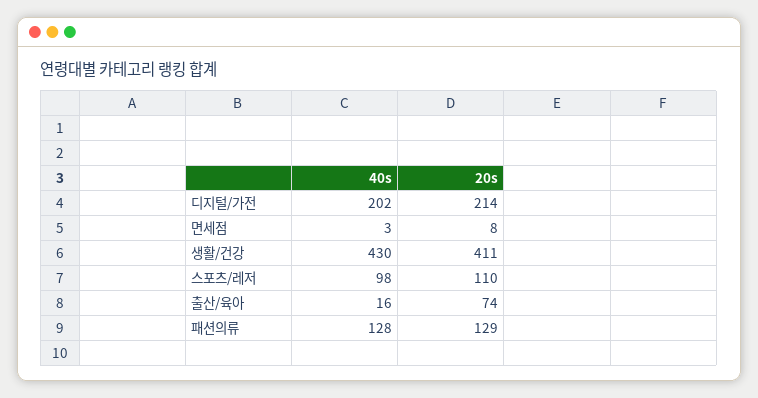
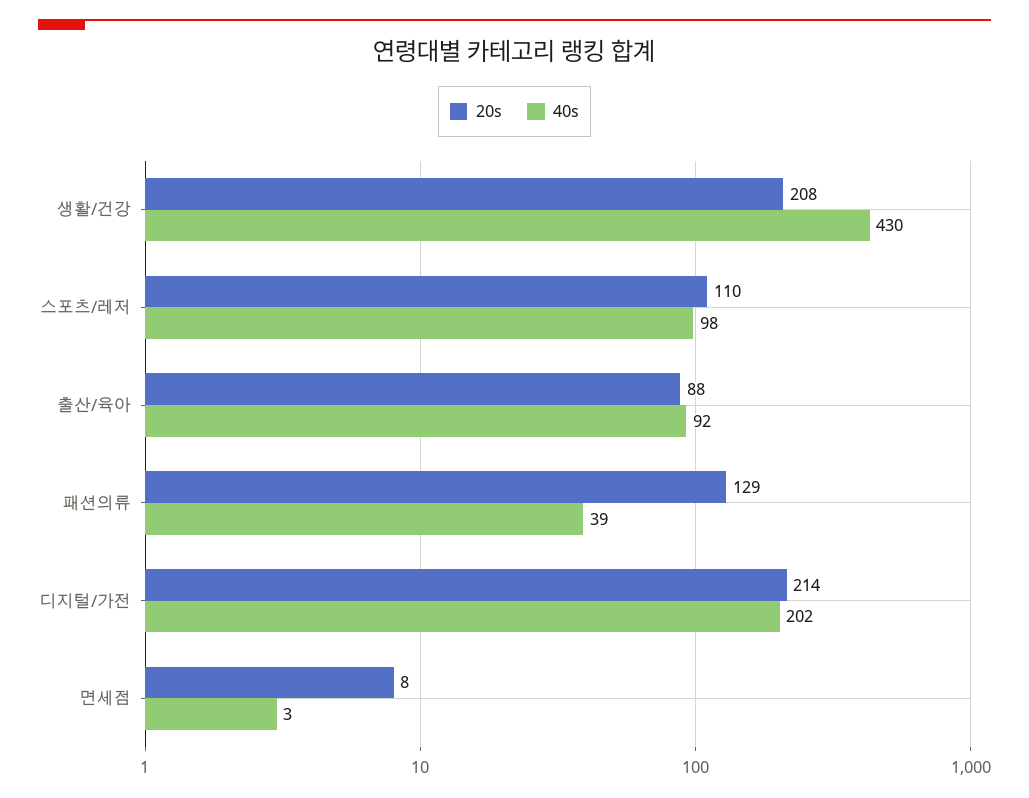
20s, 생활/건강: 411 -> 208
40s, 출산/육아: 16 -> 92
20s, 출산/육아: 74 -> 88
40s, 패션의류: 128 -> 39

